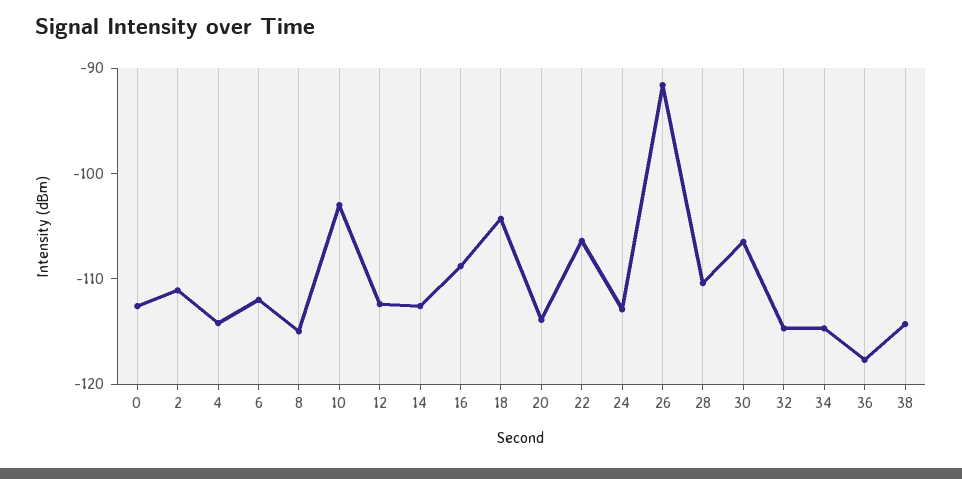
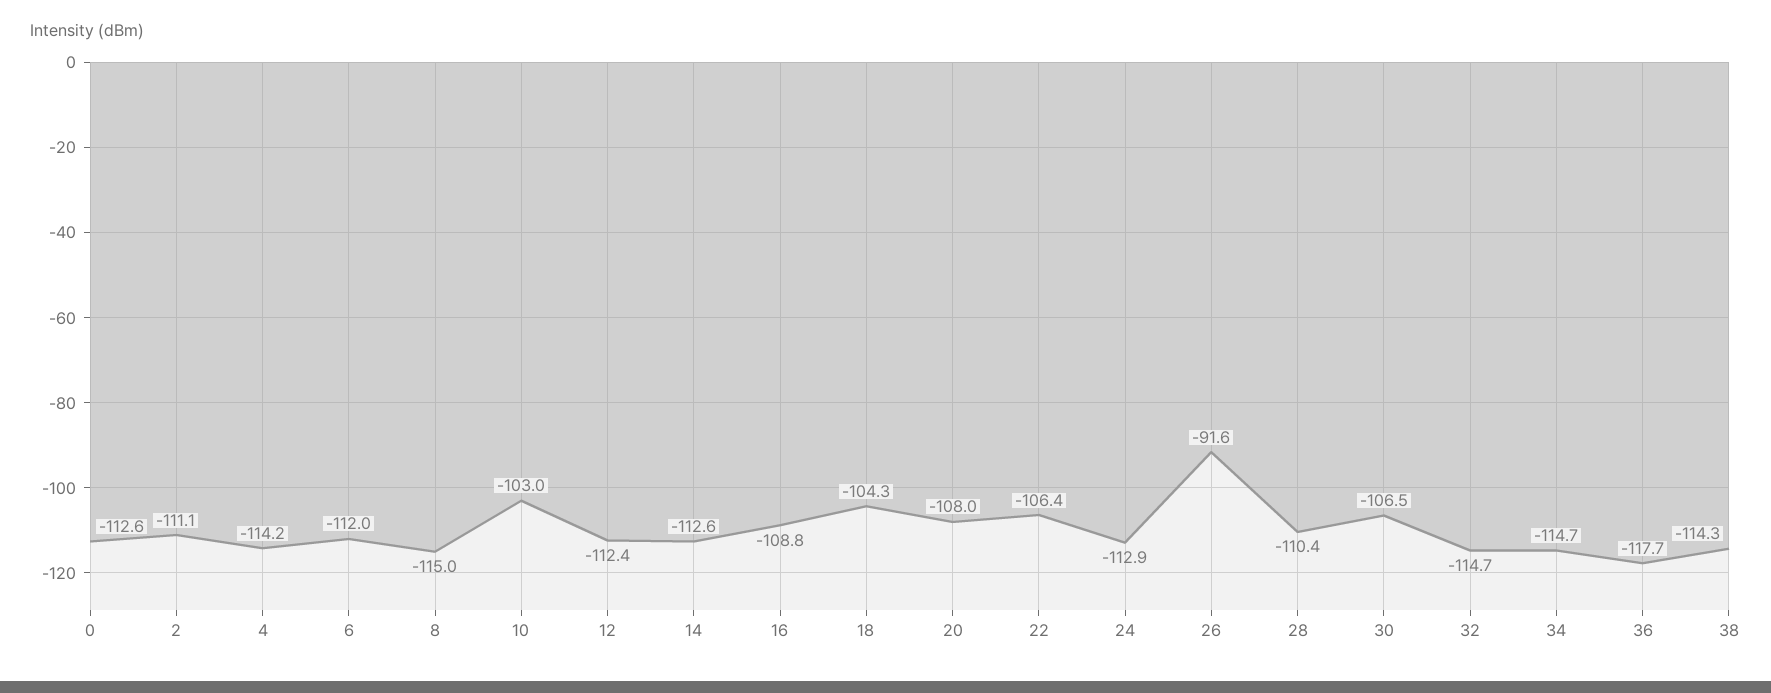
20: -114 -> -108

